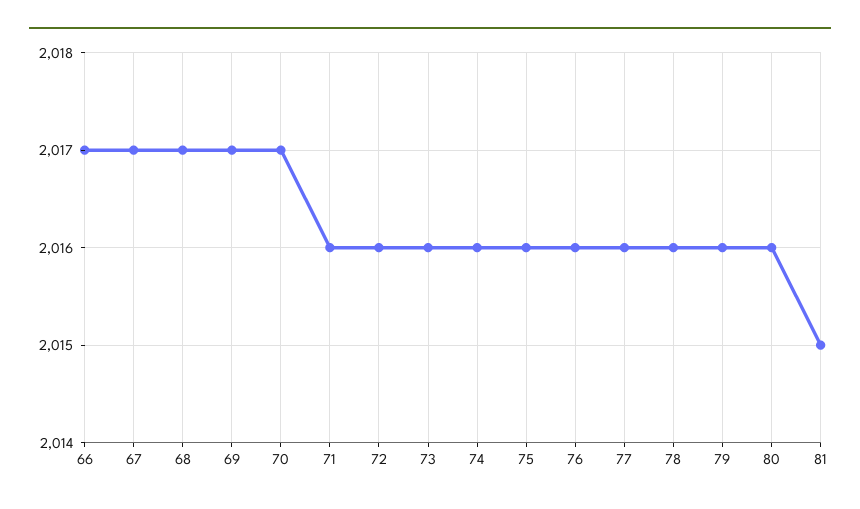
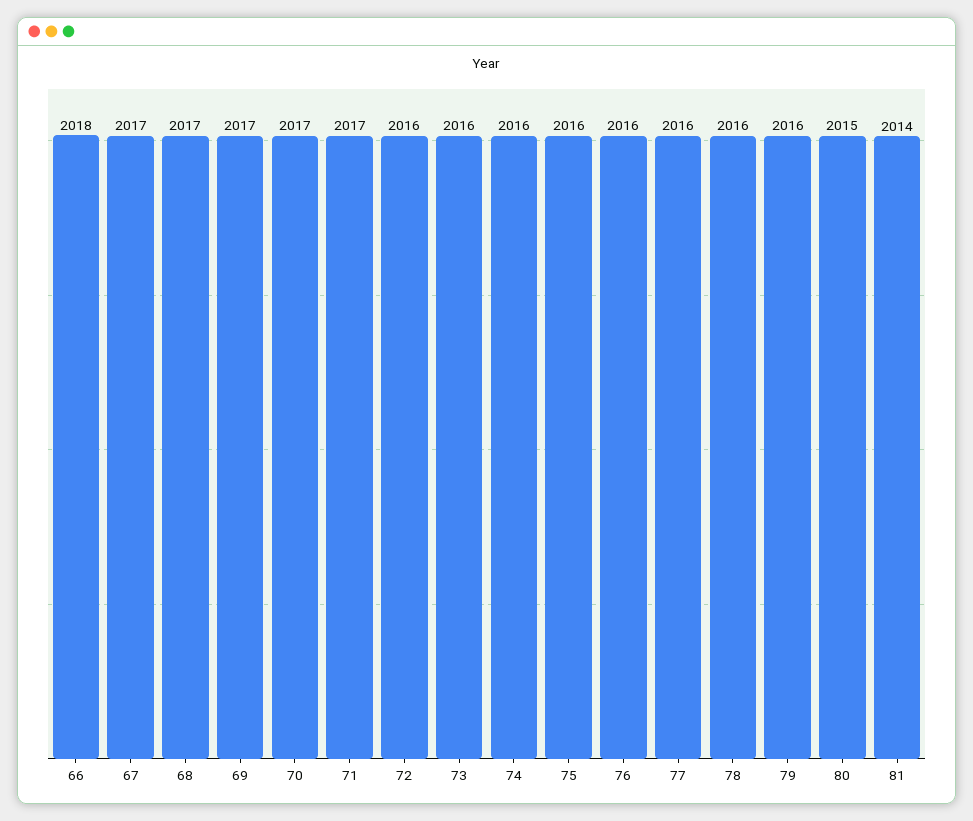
66: 2017 -> 2018
71: 2016 -> 2017
80: 2016 -> 2015
81: 2015 -> 2014

